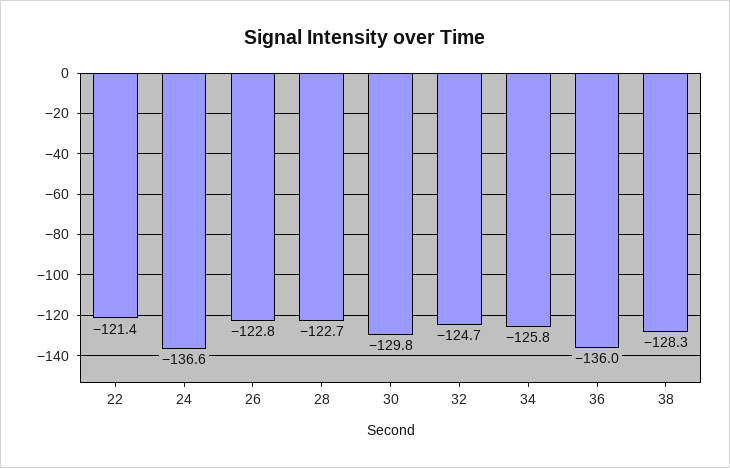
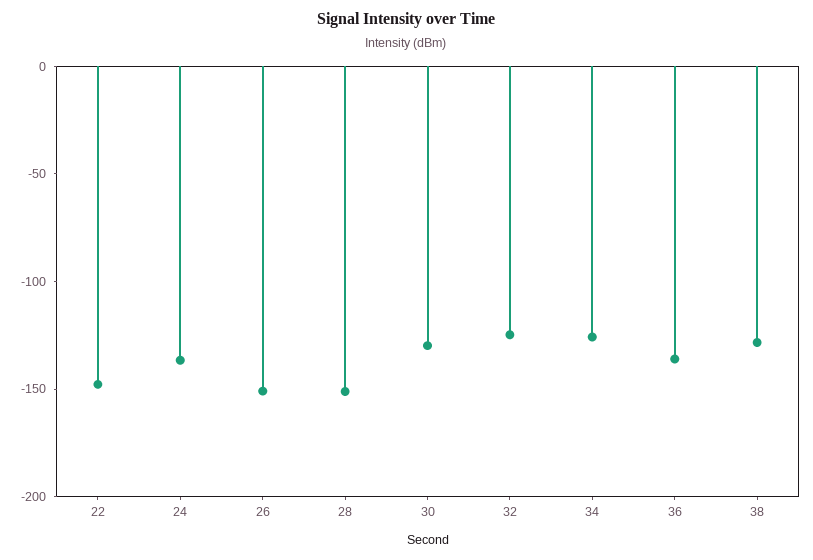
22: -121.4 -> -150
26: -122.8 -> -150
28: -122.7 -> -150

